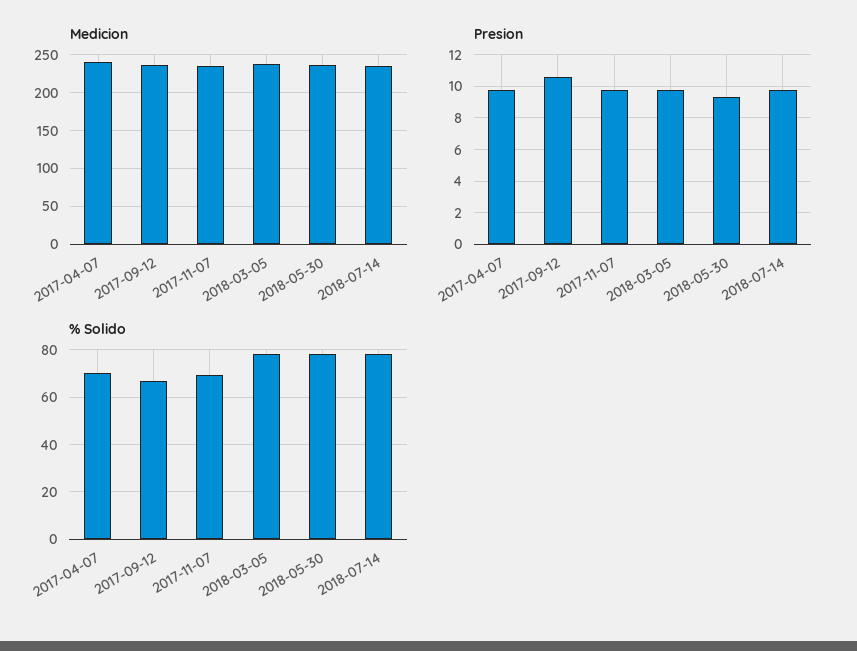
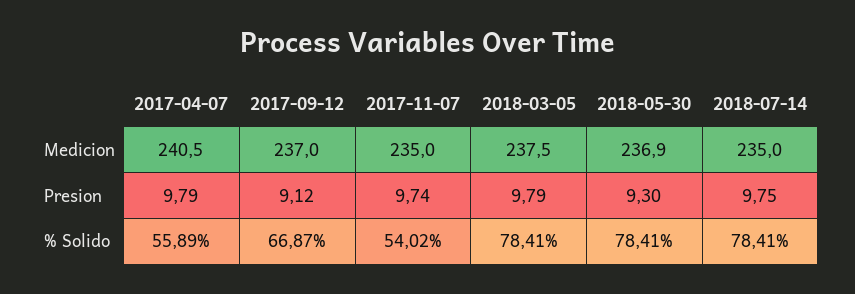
Presion, 2017-09-12: 10.5 -> 9.12
% Solido, 2017-04-07: 70 -> 55.89
% Solido, 2017-11-07: 70 -> 54.02

